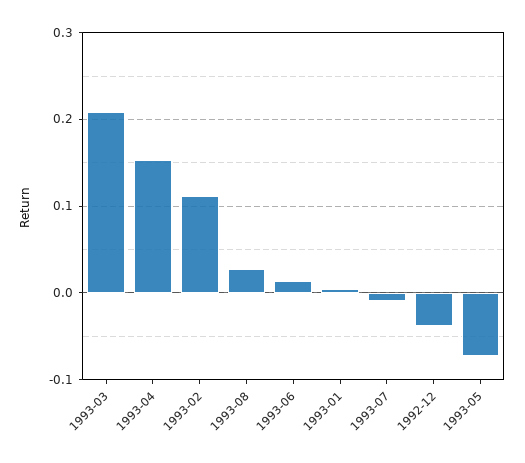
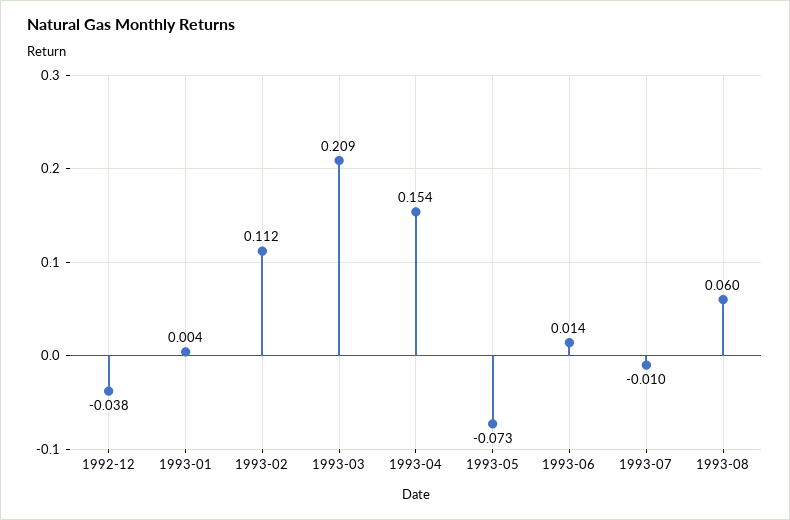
1993-08: 0.03 -> 0.06

